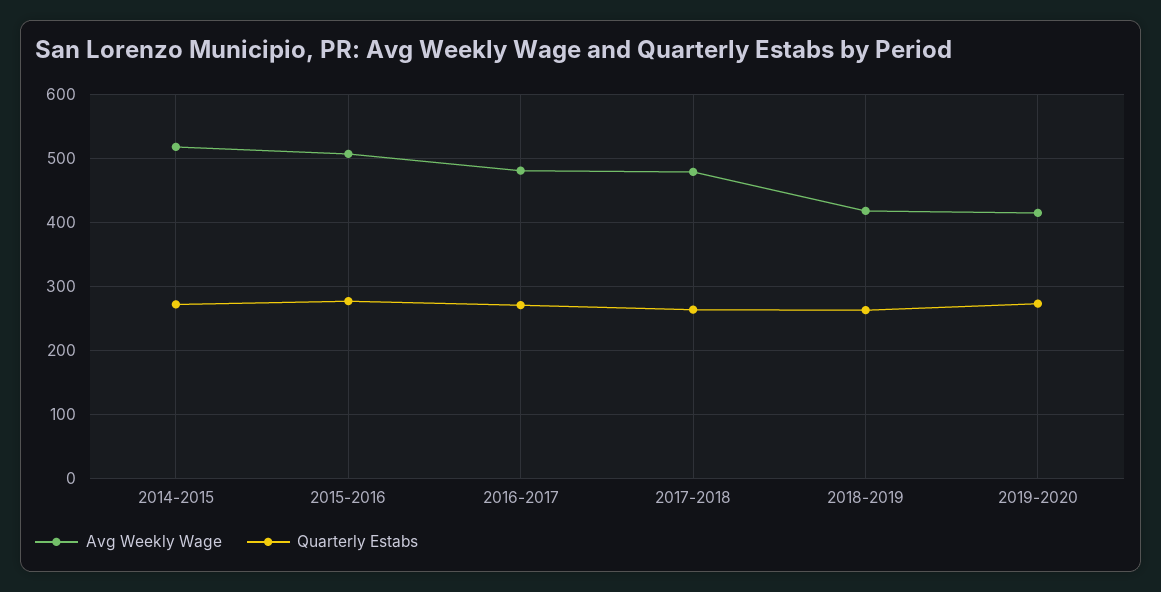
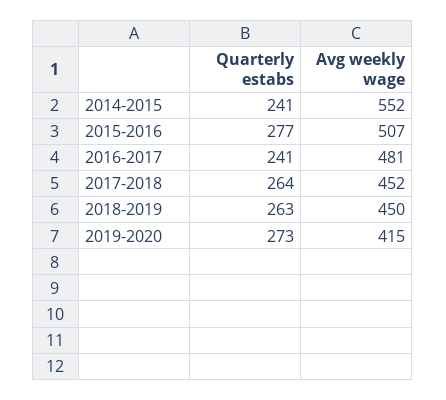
Avg Weekly Wage, 2014-2015: 520 -> 552
Quarterly Estabs, 2014-2015: 270 -> 241
Quarterly Estabs, 2016-2017: 270 -> 241
Avg Weekly Wage, 2017-2018: 480 -> 452
Avg Weekly Wage, 2018-2019: 420 -> 450

